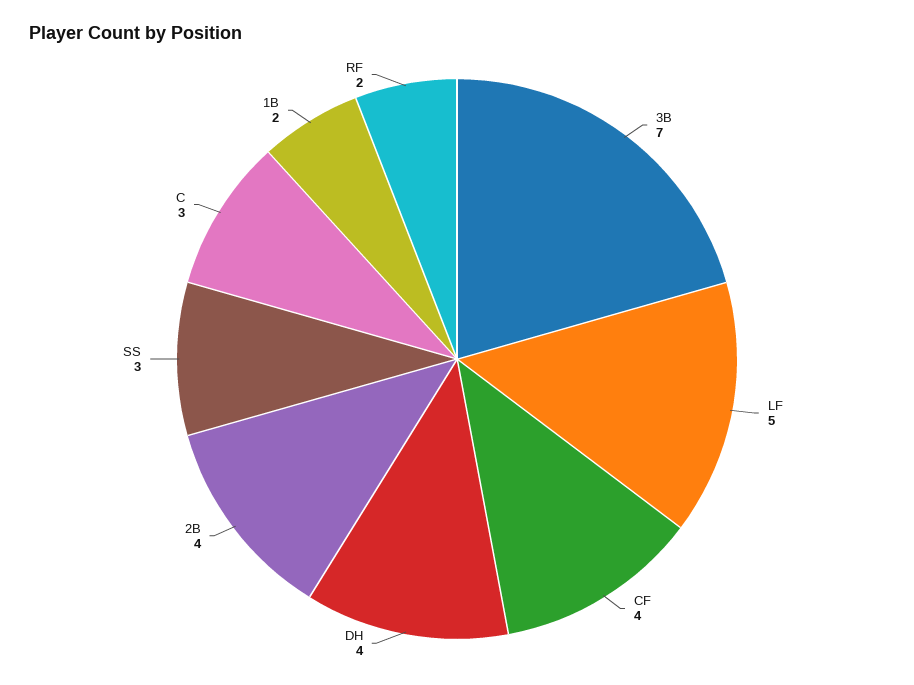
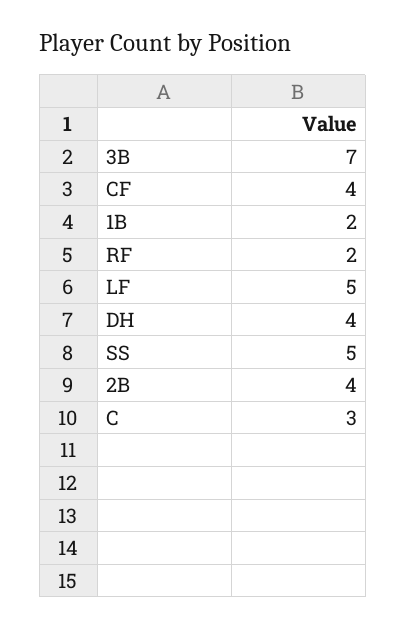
SS: 3 -> 5

